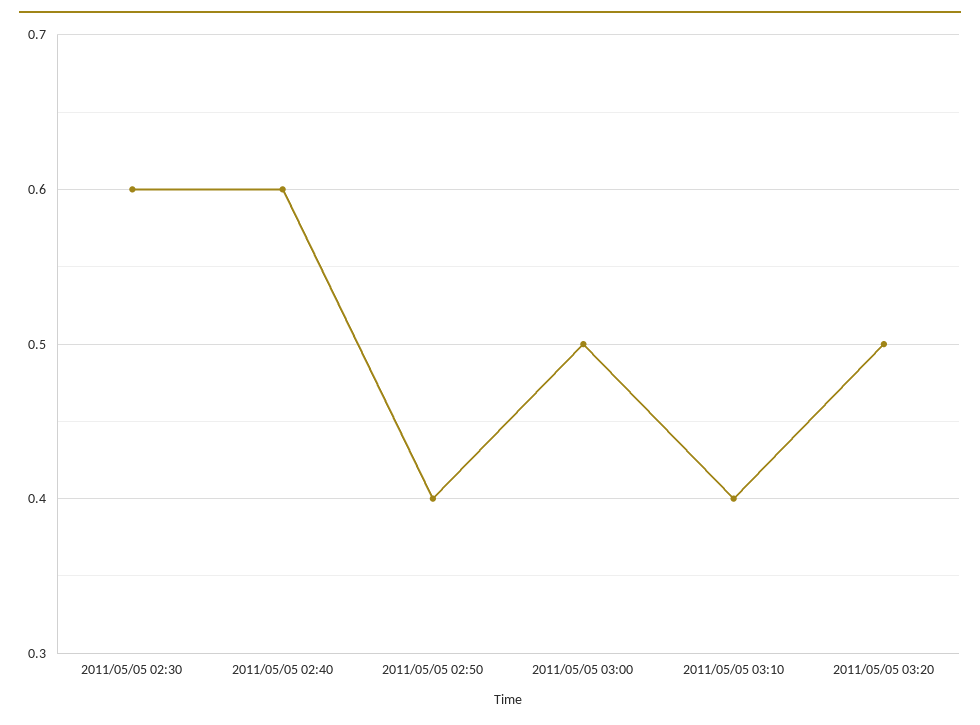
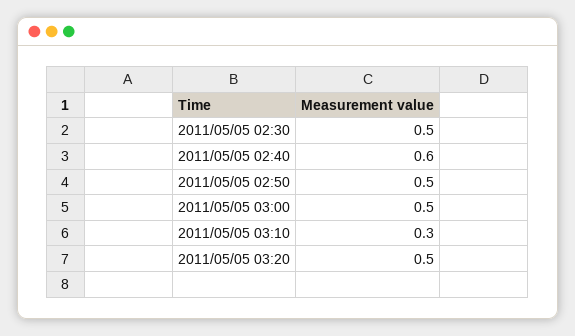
2011/05/05 02:30: 0.6 -> 0.5
2011/05/05 02:50: 0.4 -> 0.5
2011/05/05 03:10: 0.4 -> 0.3

